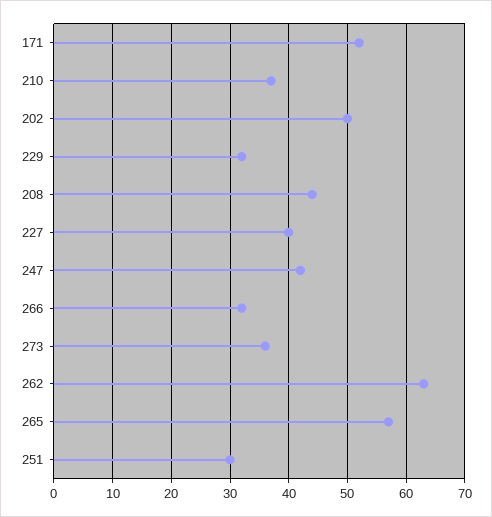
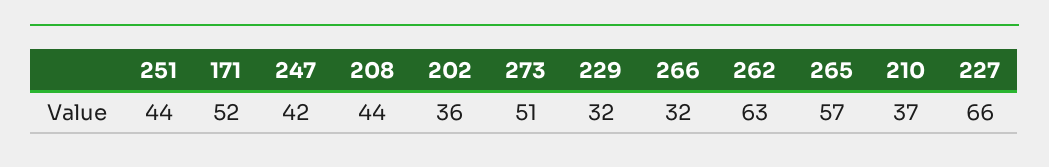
202: 50 -> 36
227: 40 -> 66
273: 35 -> 51
251: 30 -> 44

